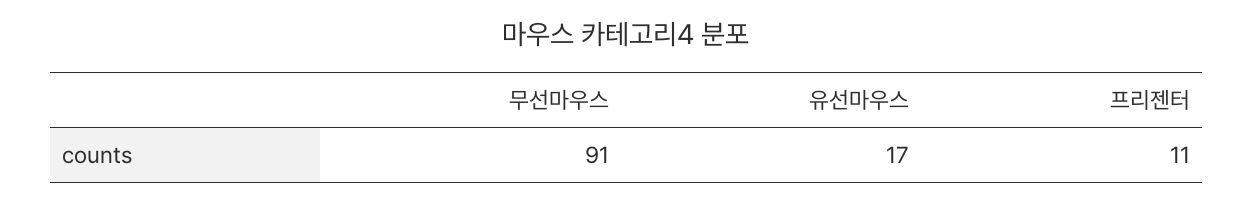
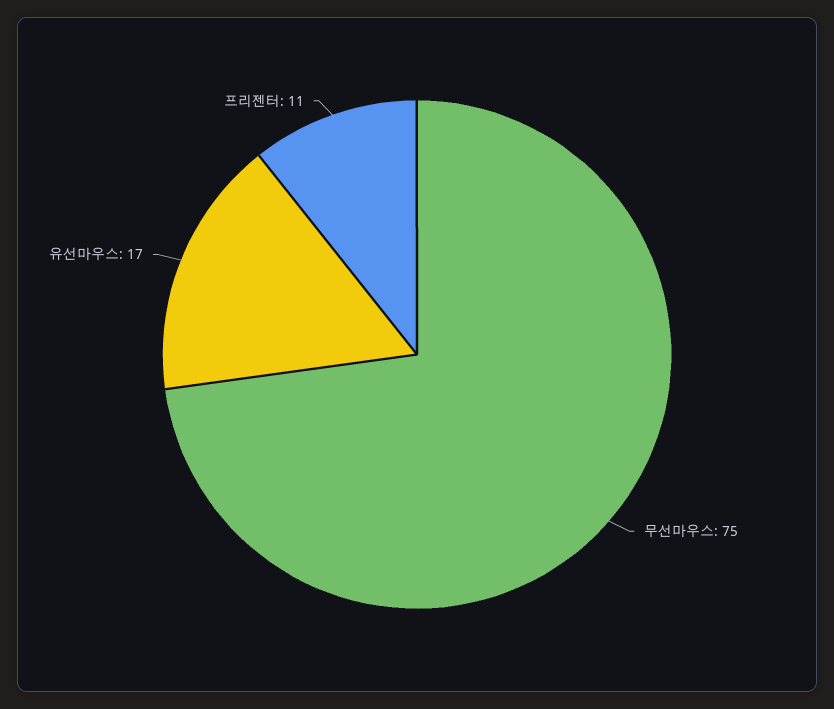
무선마우스: 91 -> 75

